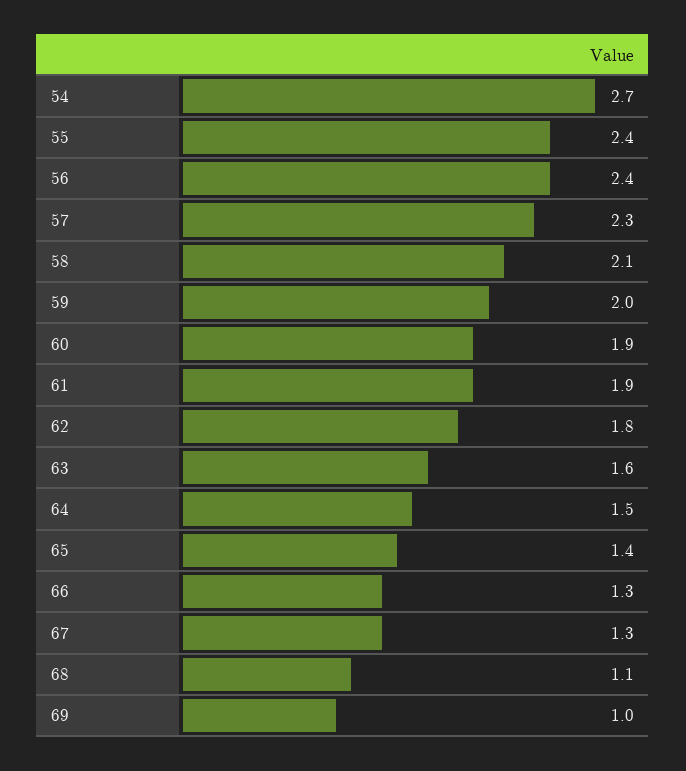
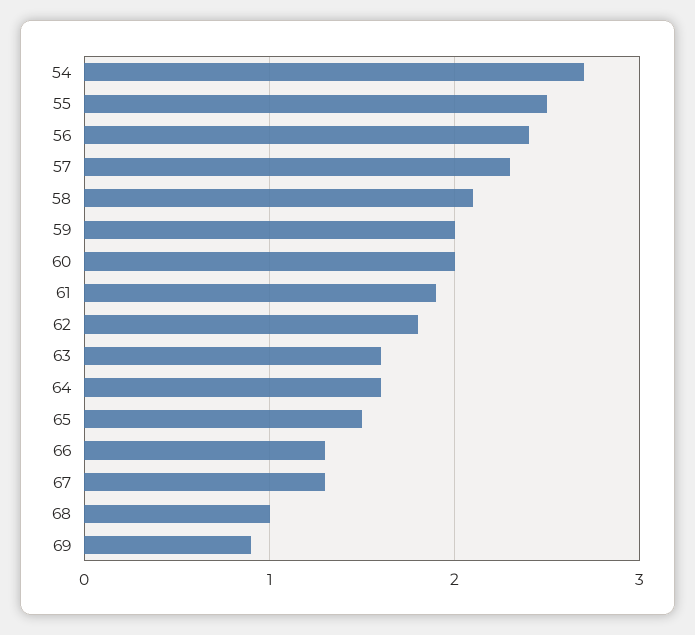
55: 2.4 -> 2.5
60: 1.9 -> 2
64: 1.5 -> 1.6
65: 1.4 -> 1.5
68: 1.1 -> 1
69: 1 -> 0.9

